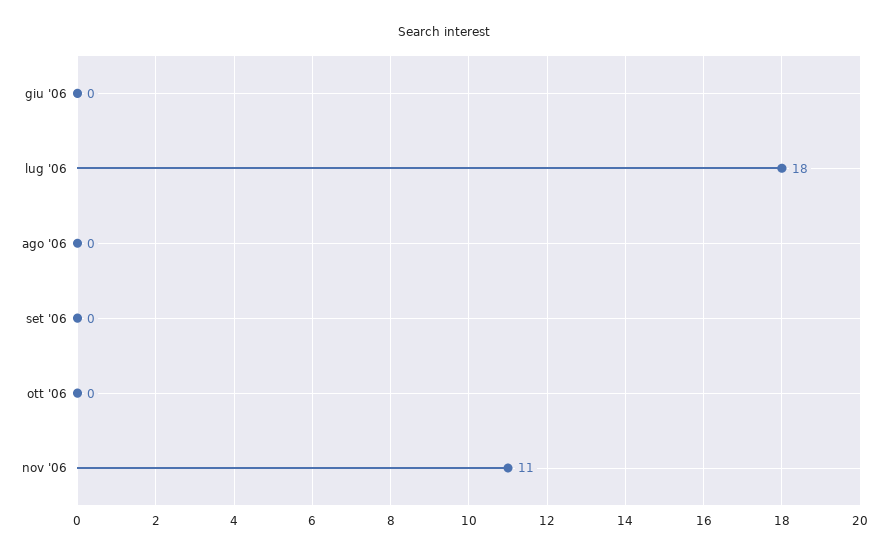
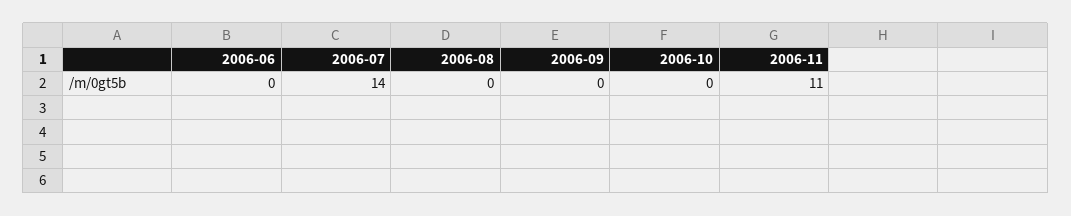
lug '06: 18 -> 14

